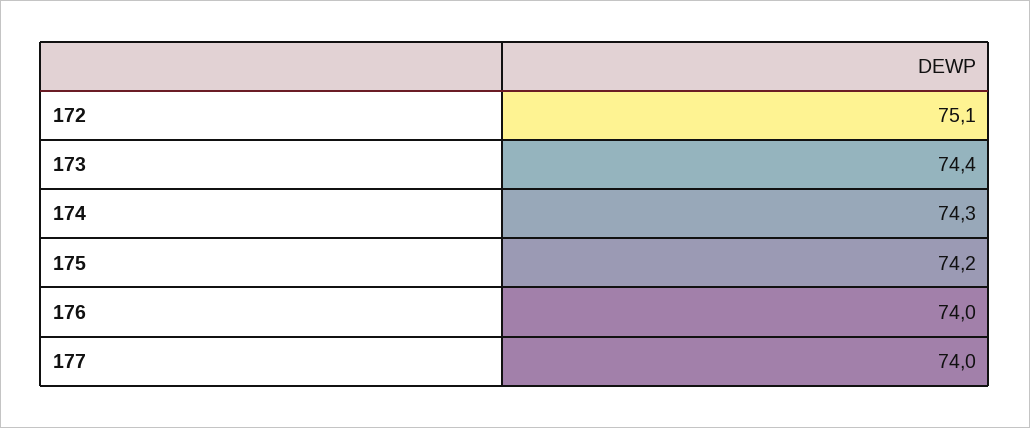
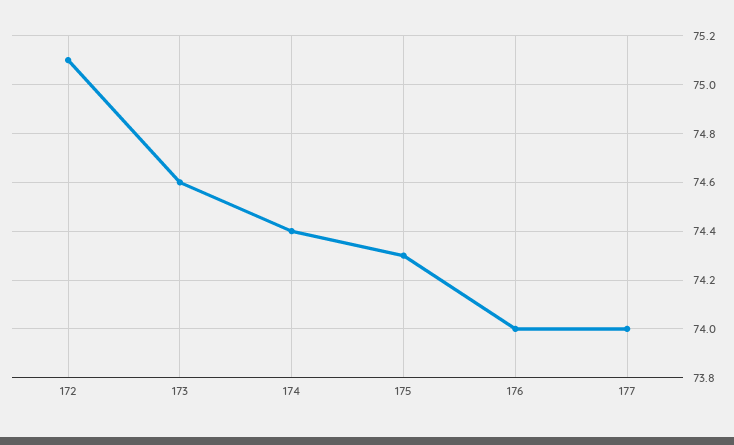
173: 74.4 -> 74.6
174: 74.3 -> 74.4
175: 74.2 -> 74.3

